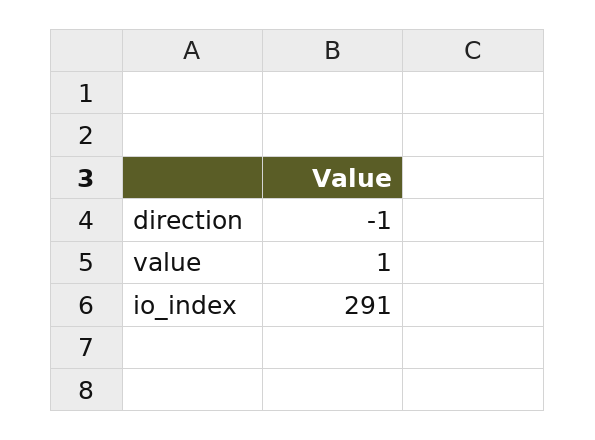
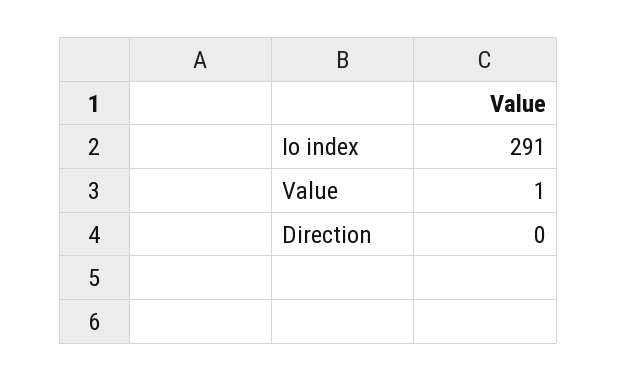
direction: -1 -> 0

